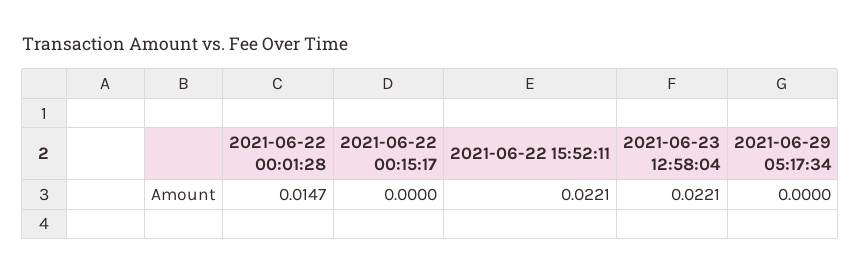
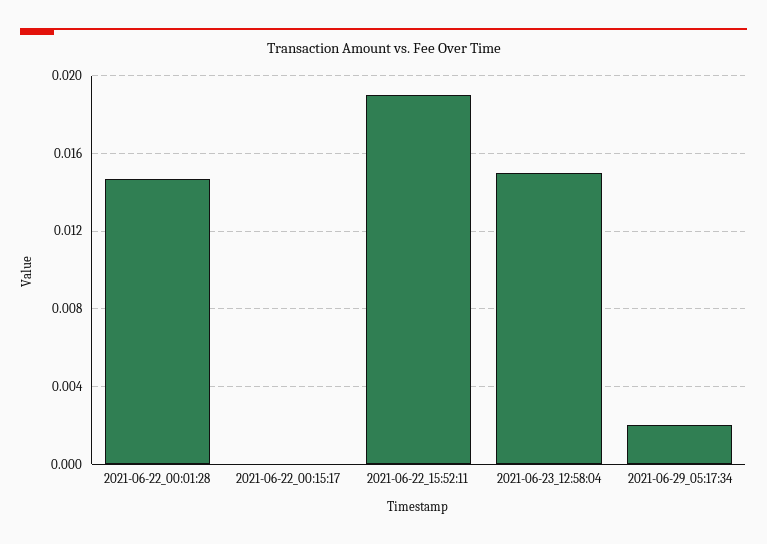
2021-06-22 15:52:11: 0.0221 -> 0.019
2021-06-23 12:58:04: 0.0221 -> 0.015
2021-06-29 05:17:34: 0 -> 0.002

